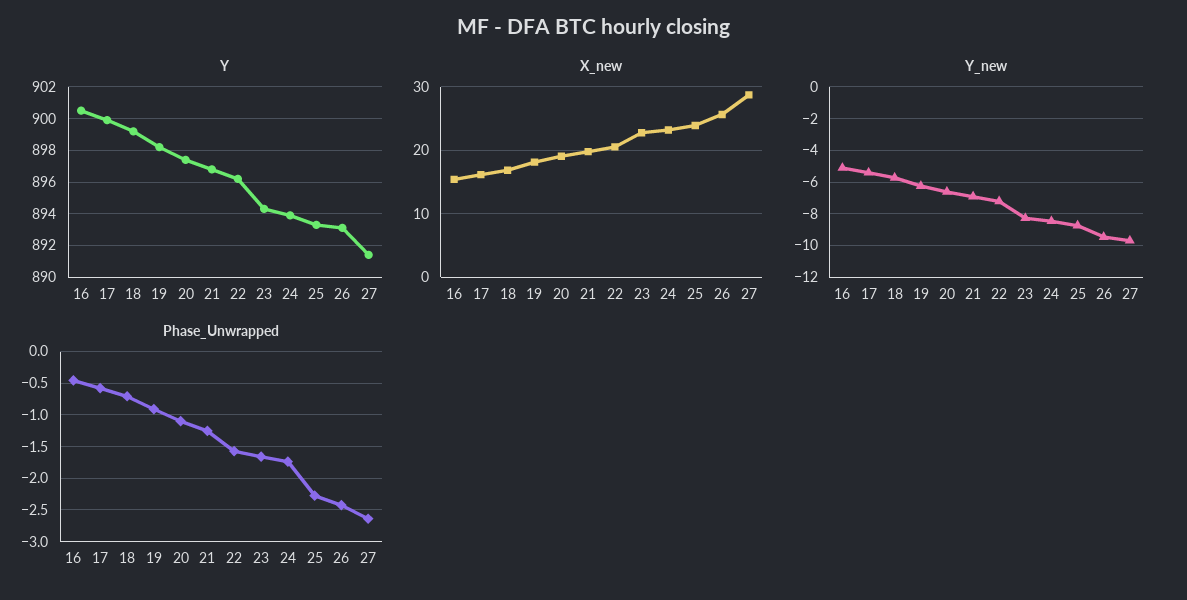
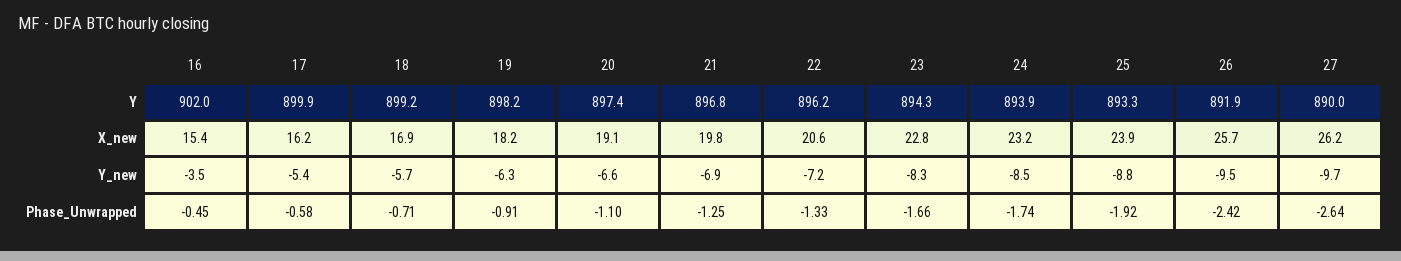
Y, 16: 900.5 -> 902
Y, 26: 893 -> 891.9
Y, 27: 891.5 -> 890
X_new, 27: 29 -> 26.2
Y_new, 16: -5 -> -3.5
Phase_Unwrapped, 22: -1.6 -> -1.33
Phase_Unwrapped, 25: -2.3 -> -1.92

